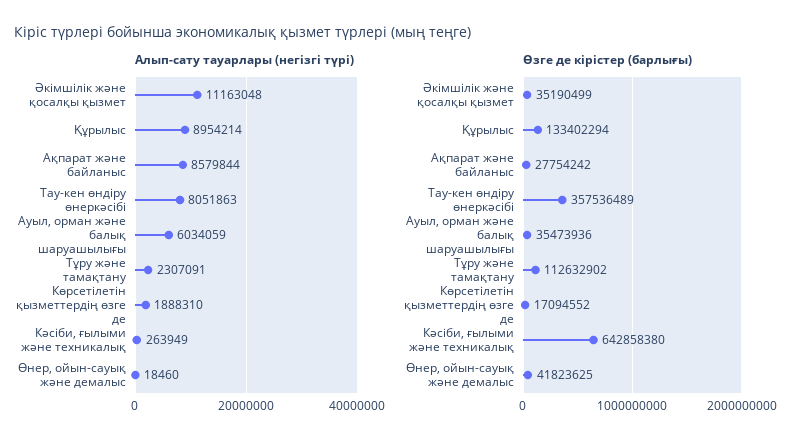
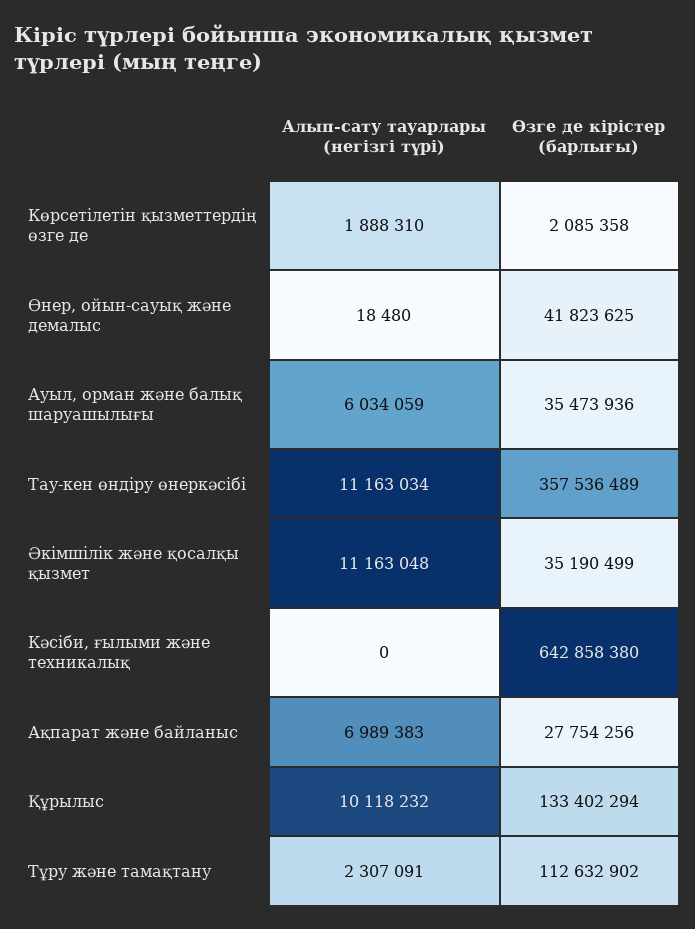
Алып-сату тауарлары (негізгі түрі), Құрылыс: 8954214 -> 10118232
Алып-сату тауарлары (негізгі түрі), Ақпарат және байланыс: 8579844 -> 6989383
Алып-сату тауарлары (негізгі түрі), Тау-кен өндіру өнеркәсібі: 8051863 -> 11163034
Алып-сату тауарлары (негізгі түрі), Кәсіби, ғылыми және техникалық: 263949 -> 0
Алып-сату тауарлары (негізгі түрі), Өнер, ойын-сауық және демалыс: 18460 -> 18480
Өзге де кірістер (барлығы), Ақпарат және байланыс: 27754242 -> 27754256
Өзге де кірістер (барлығы), Көрсетілетін қызметтердің өзге де: 17094552 -> 2085358

